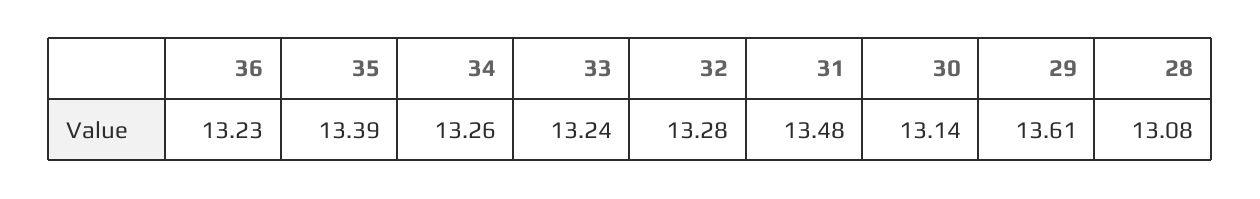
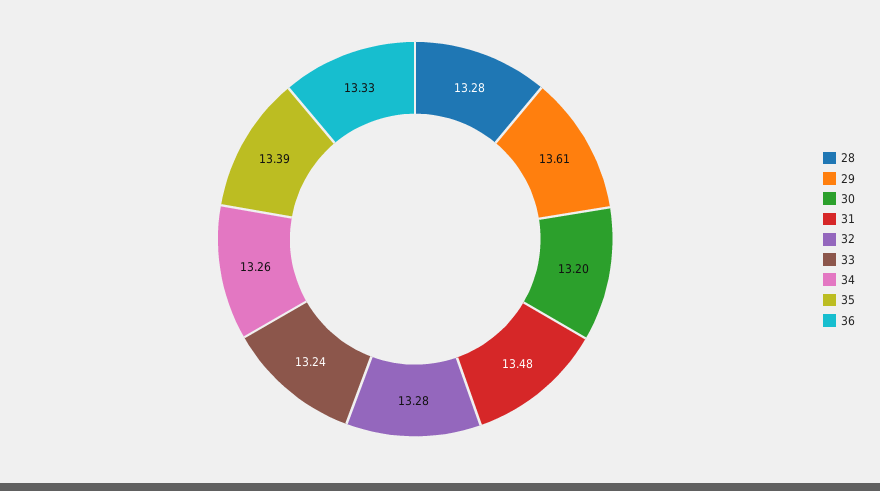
36: 13.23 -> 13.33
30: 13.14 -> 13.2
28: 13.08 -> 13.28

